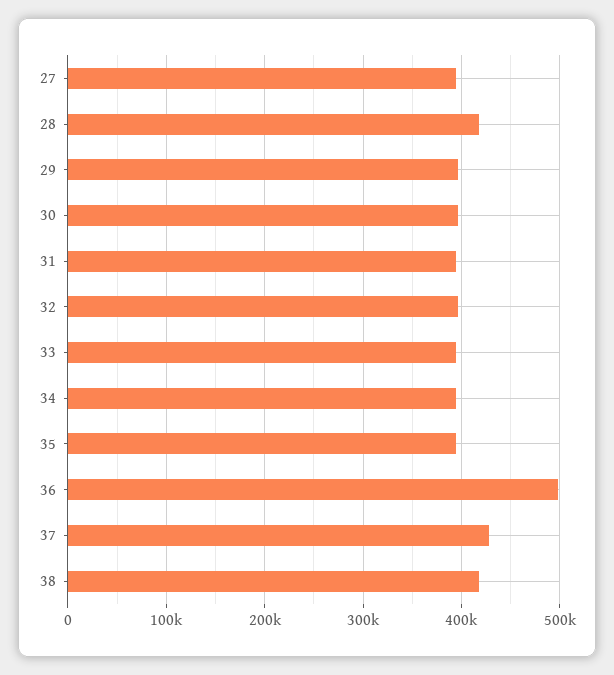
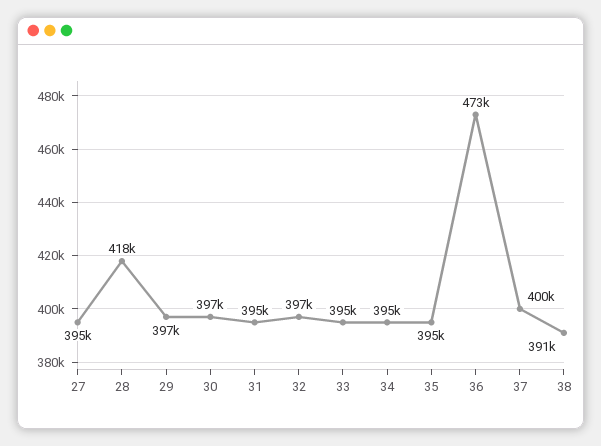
36: 500000 -> 473000
37: 430000 -> 400000
38: 420000 -> 391000

